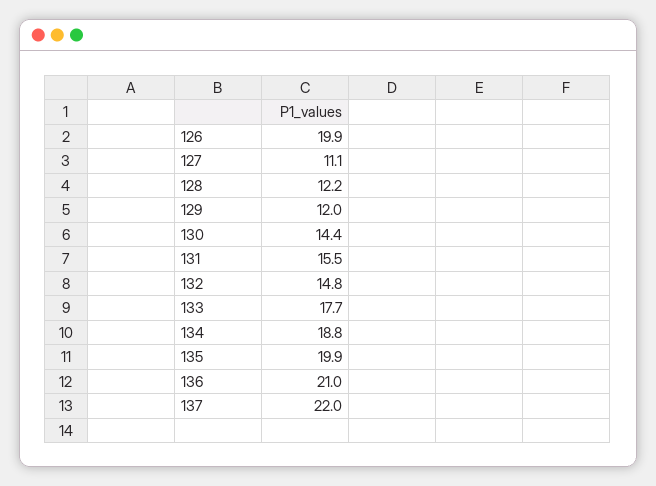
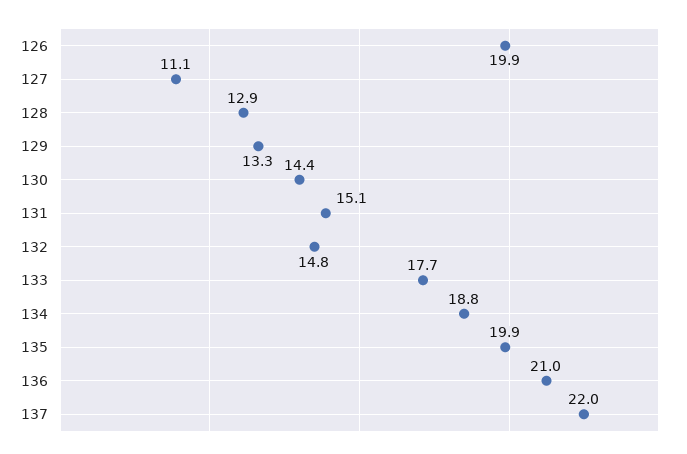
128: 12.2 -> 12.9
129: 12 -> 13.3
131: 15.5 -> 15.1

